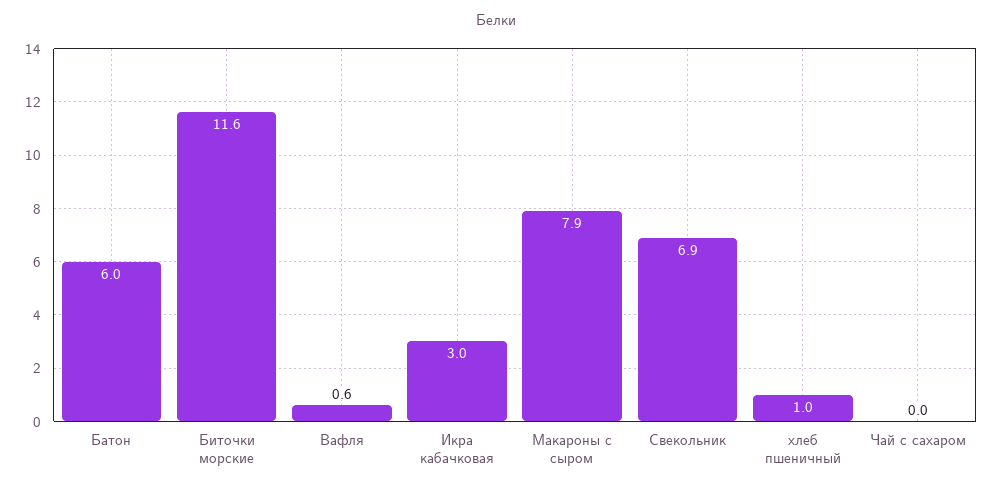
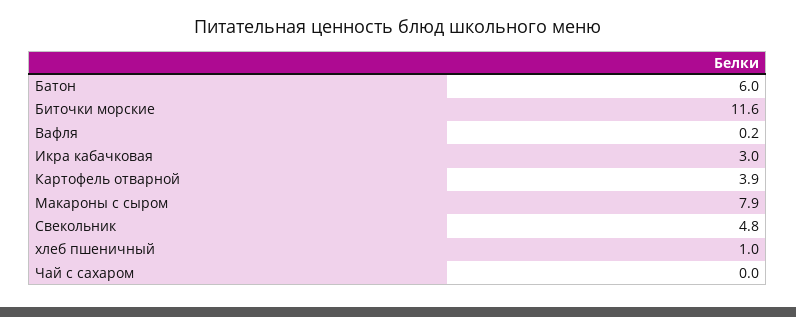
Вафля: 0.6 -> 0.2
Свекольник: 6.9 -> 4.8
Картофель отварной: none -> 3.9

